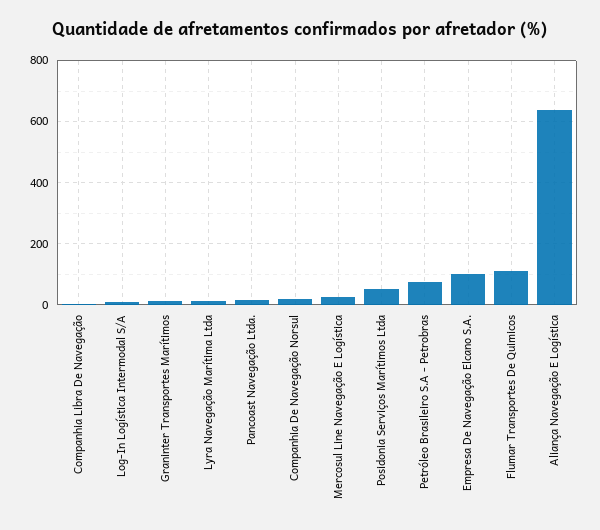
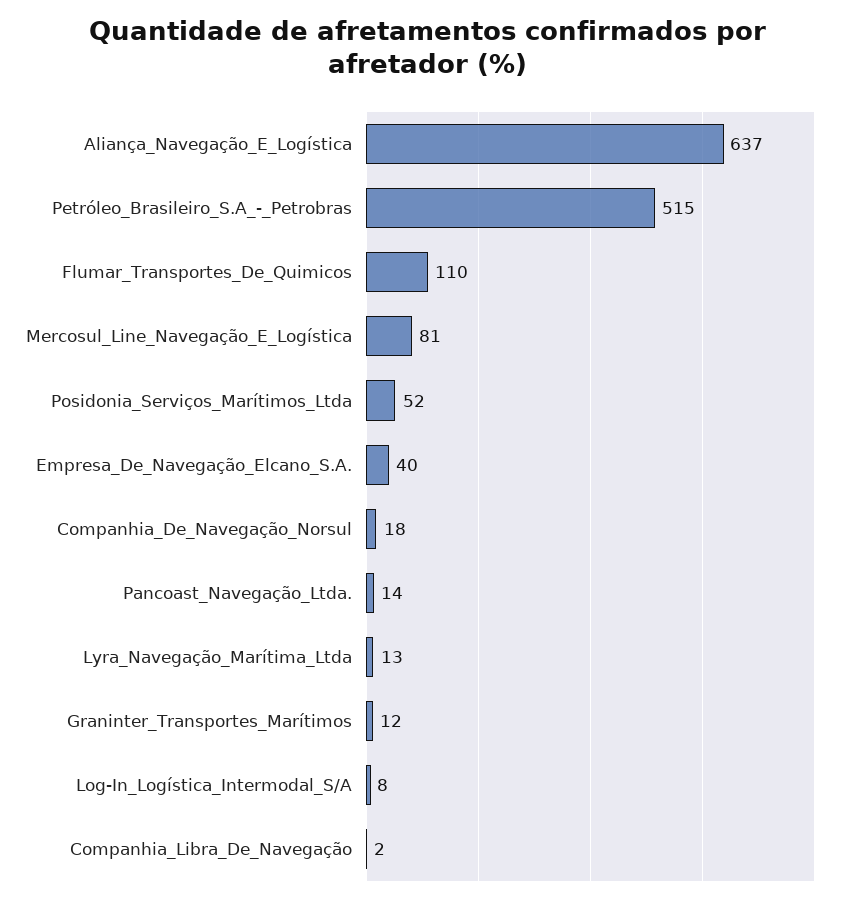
Mercosul Line Navegação E Logística: 20 -> 81
Petróleo Brasileiro S.A - Petrobras: 80 -> 515
Empresa De Navegação Elcano S.A.: 100 -> 40

